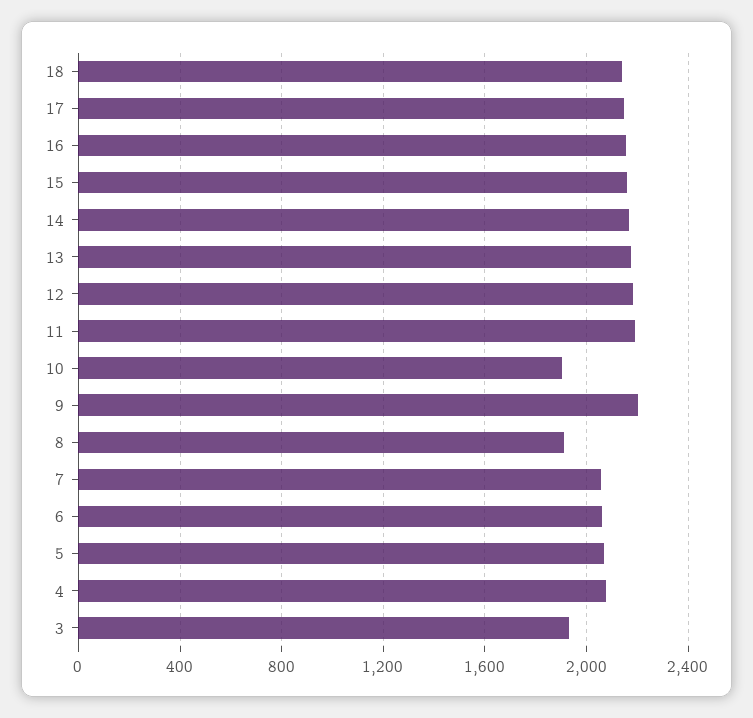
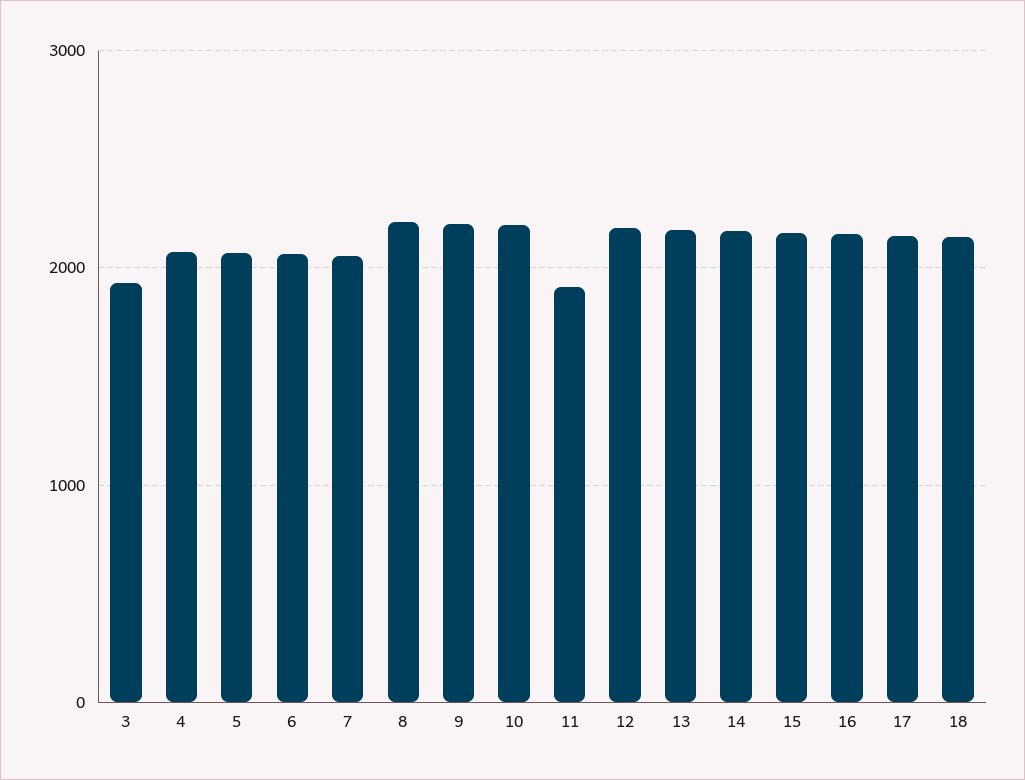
11: 2200 -> 1900
10: 1900 -> 2200
8: 1900 -> 2200

